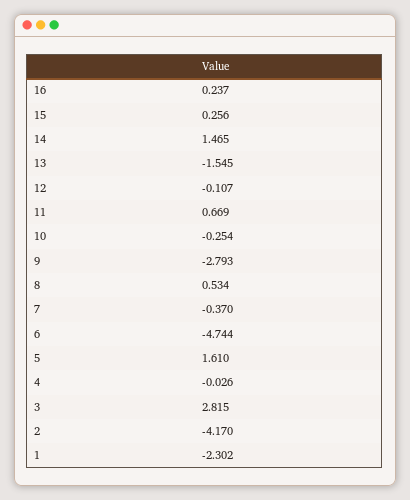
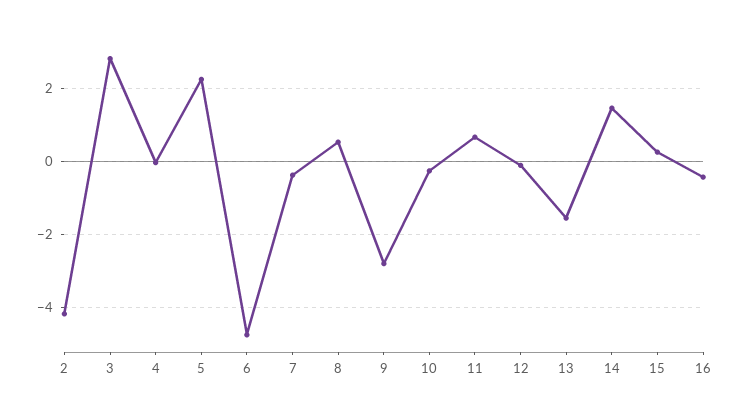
16: 0.237 -> -0.4
5: 1.61 -> 2.2
1: -2.302 -> none

